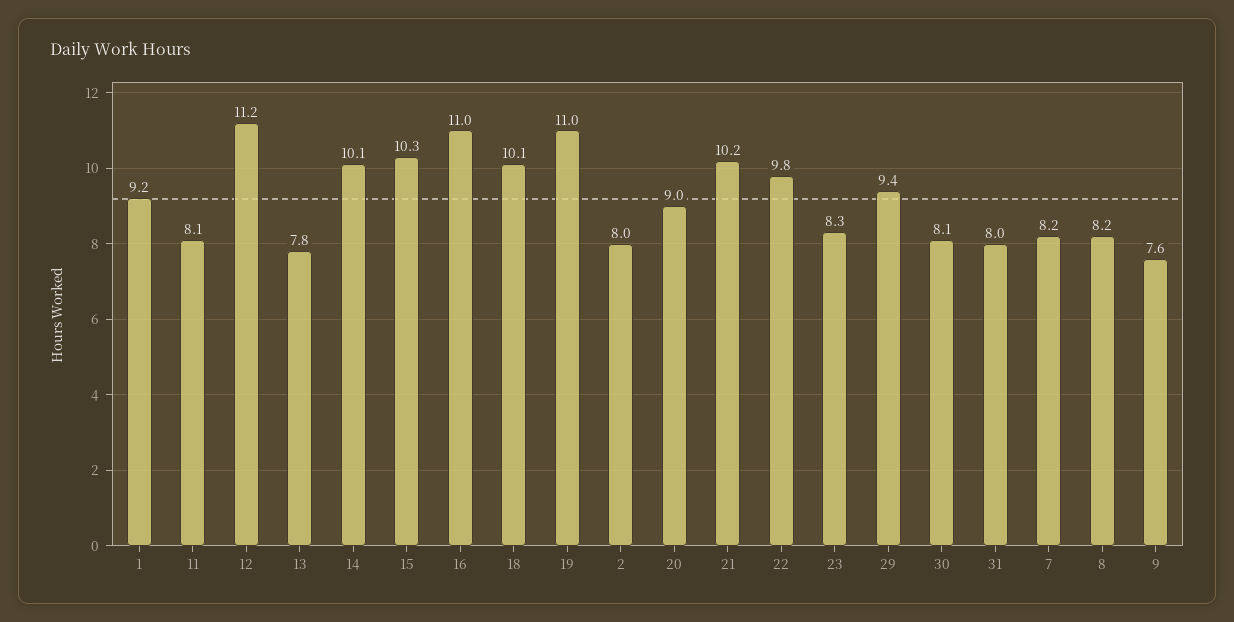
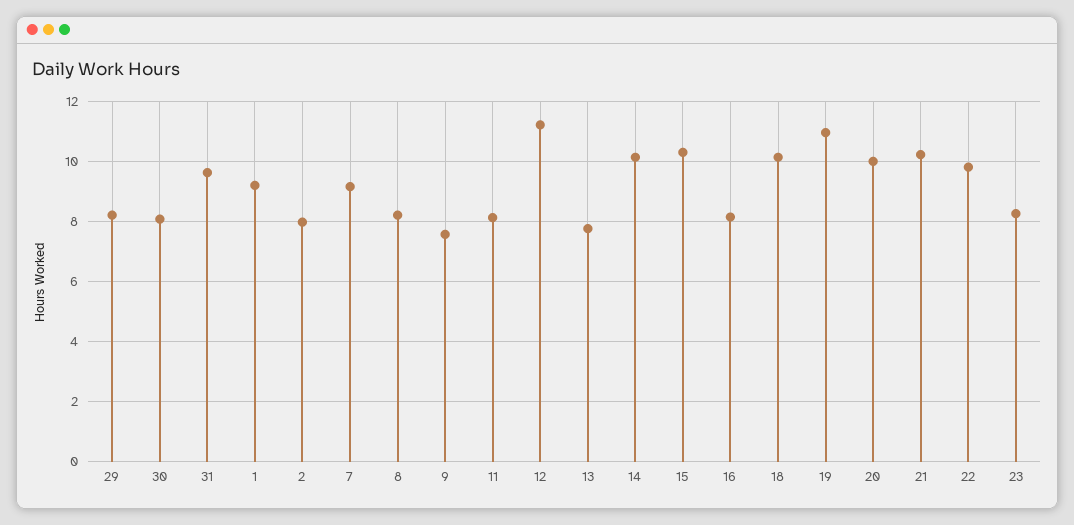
16: 11 -> 8.2
20: 9 -> 10
29: 9.4 -> 8.2
31: 8 -> 9.6
7: 8.2 -> 9.2

